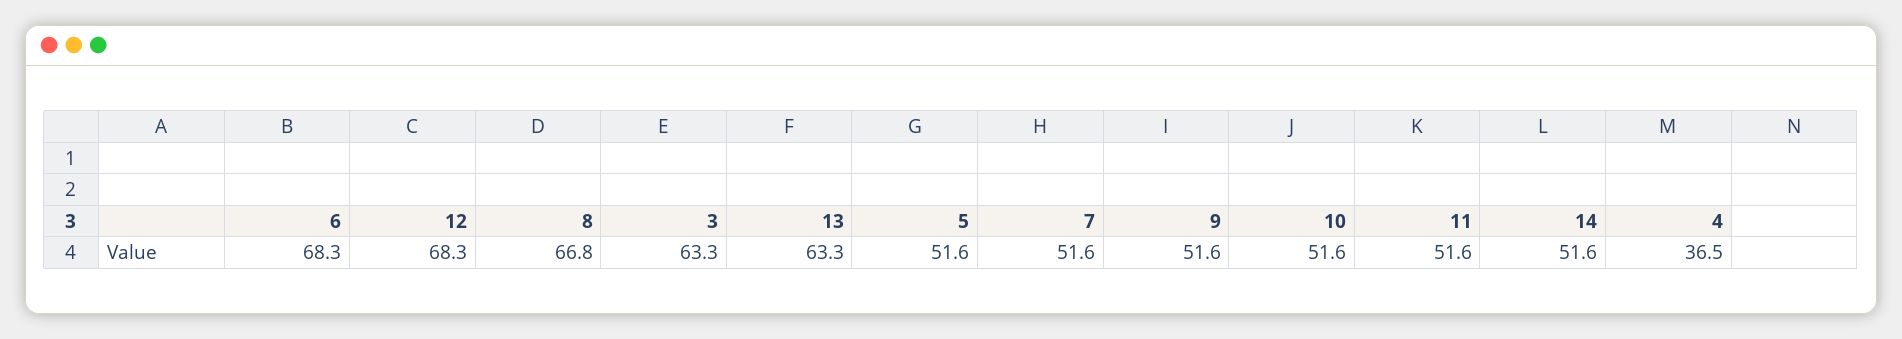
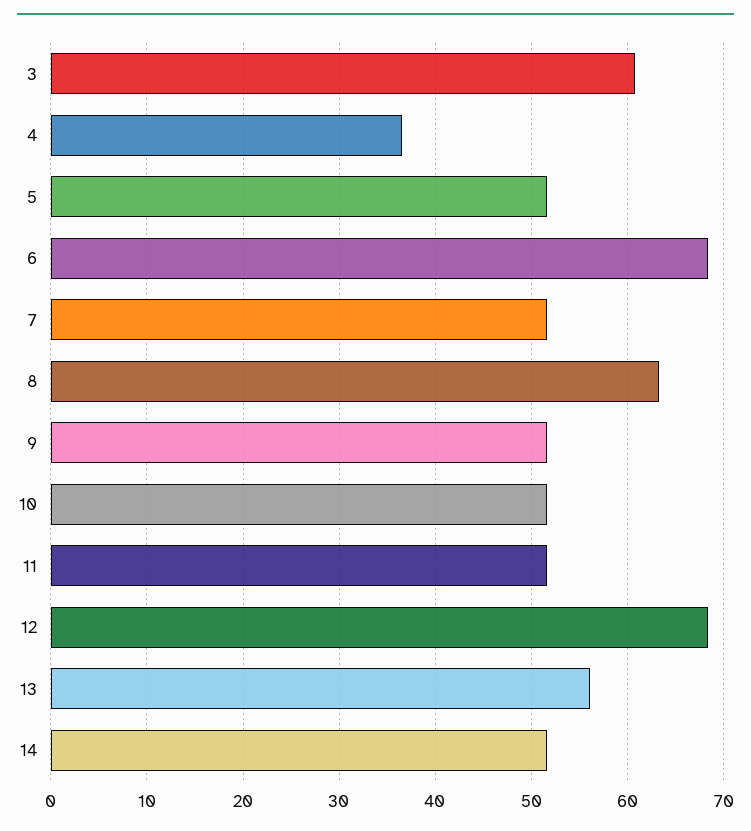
8: 66.8 -> 63
3: 63.3 -> 61
13: 63.3 -> 56

